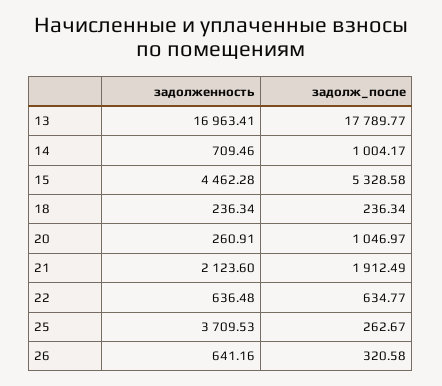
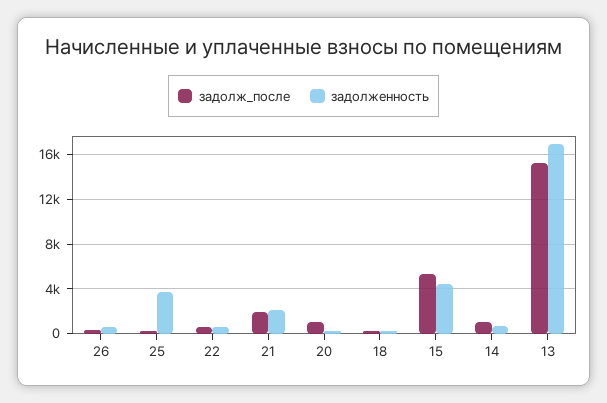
задолж_после, 13: 17789.77 -> 15000

